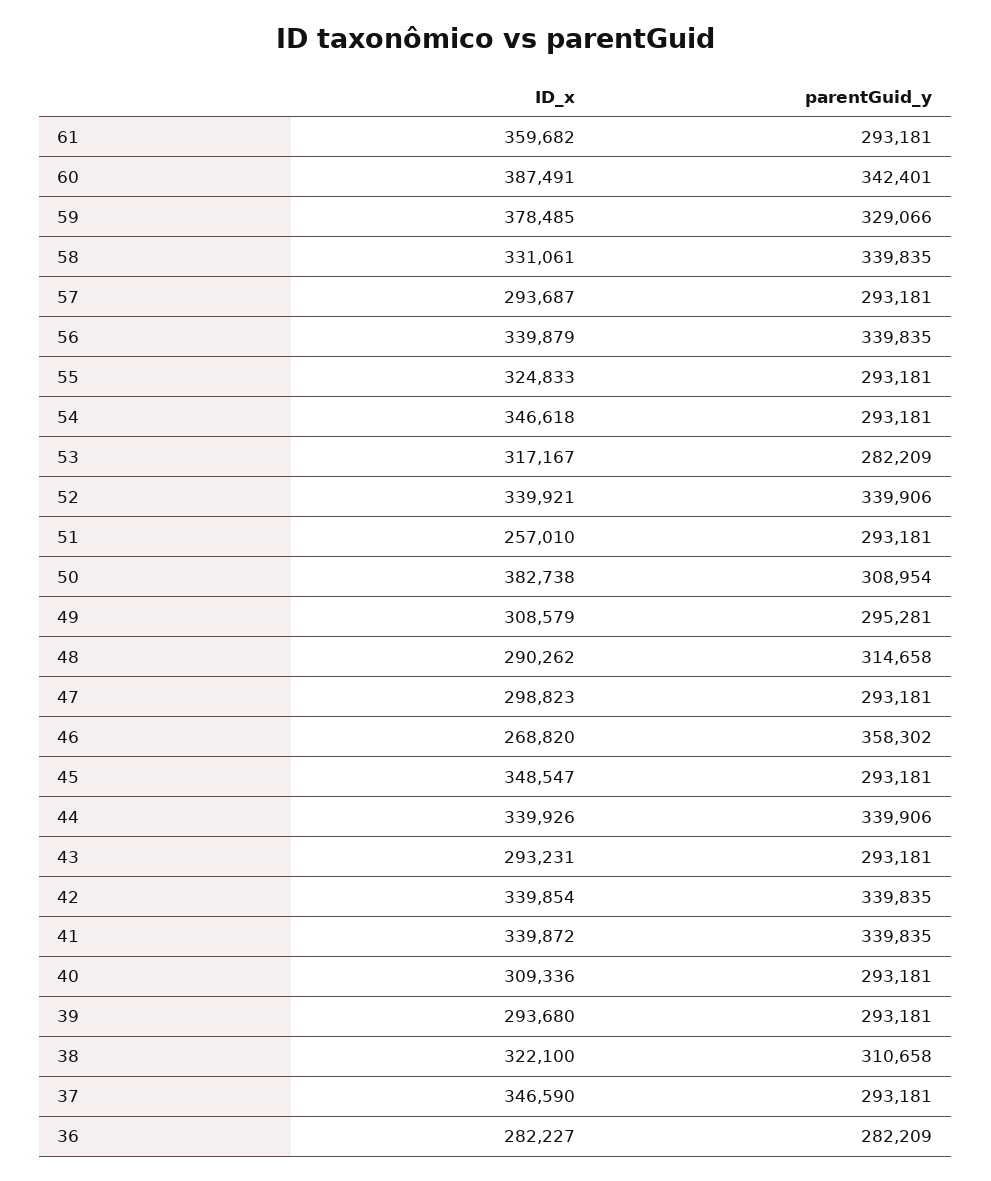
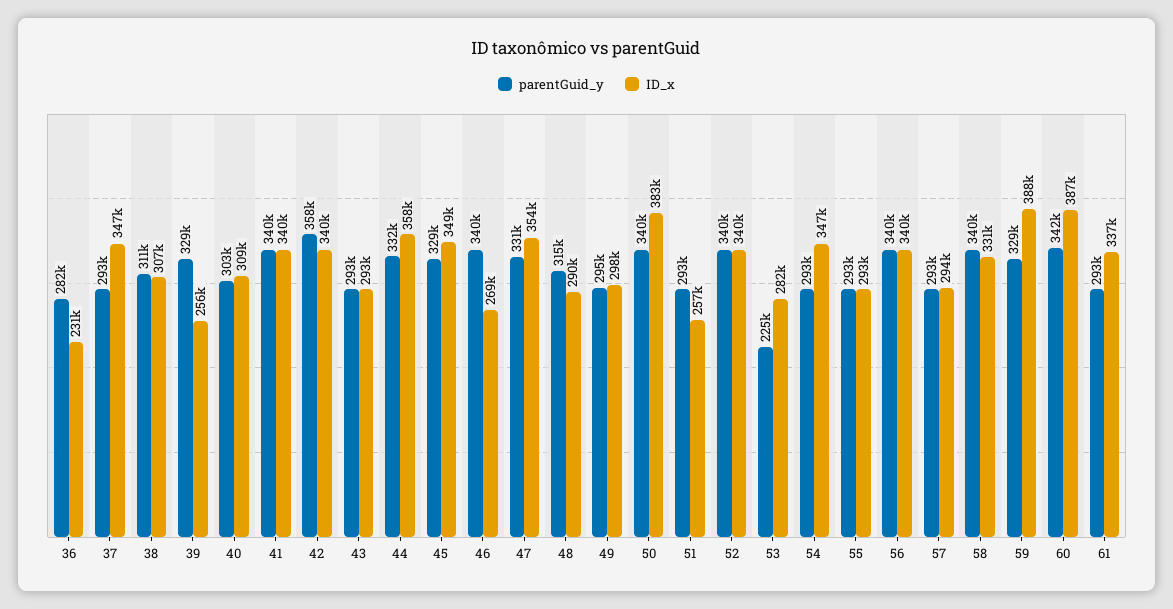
ID_x, 61: 359682 -> 337000
ID_x, 59: 378485 -> 388000
ID_x, 55: 324833 -> 293000
ID_x, 53: 317167 -> 282000
parentGuid_y, 53: 282209 -> 225000
parentGuid_y, 50: 308954 -> 340000
ID_x, 49: 308579 -> 298000
ID_x, 47: 298823 -> 354000
parentGuid_y, 47: 293181 -> 331000
parentGuid_y, 46: 358302 -> 340000
parentGuid_y, 45: 293181 -> 329000
ID_x, 44: 339926 -> 358000
parentGuid_y, 44: 339906 -> 332000
parentGuid_y, 42: 339835 -> 358000
parentGuid_y, 40: 293181 -> 303000
ID_x, 39: 293680 -> 256000
parentGuid_y, 39: 293181 -> 329000
ID_x, 38: 322100 -> 307000
ID_x, 36: 282227 -> 231000

